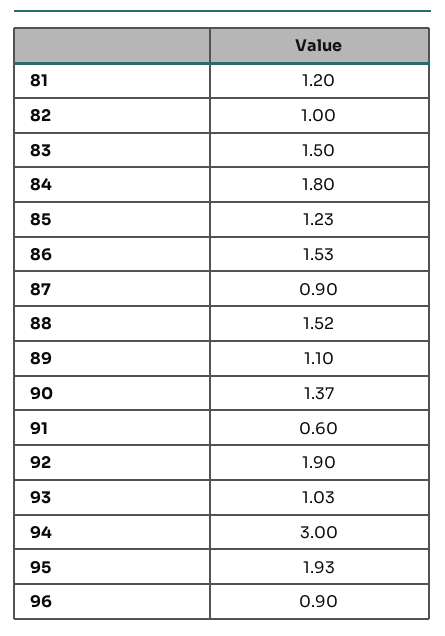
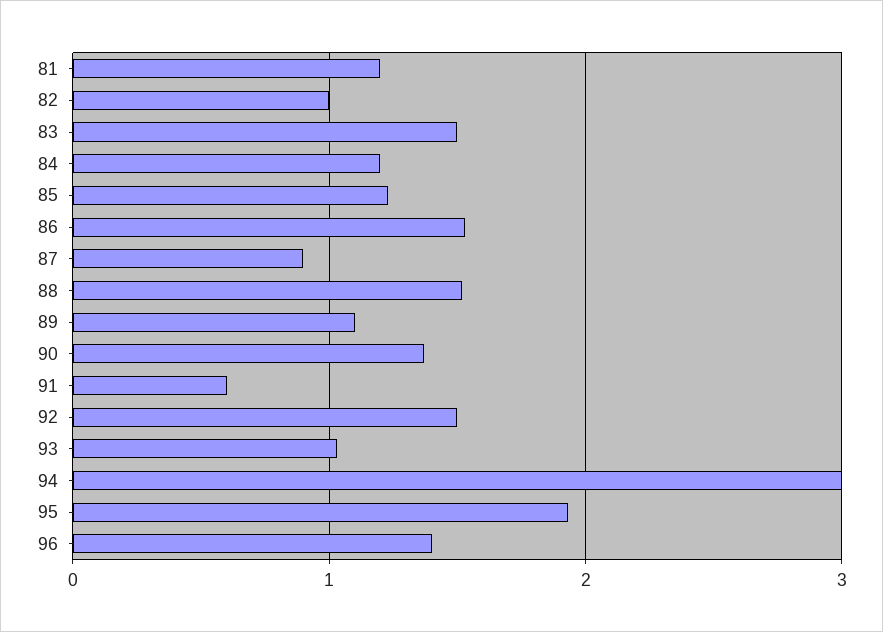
84: 1.8 -> 1.2
92: 1.9 -> 1.5
96: 0.9 -> 1.4

